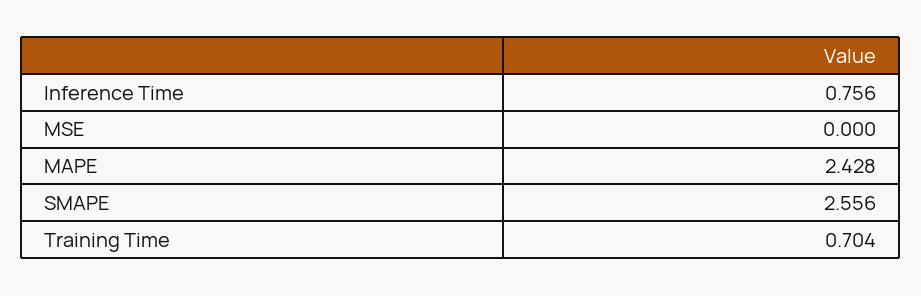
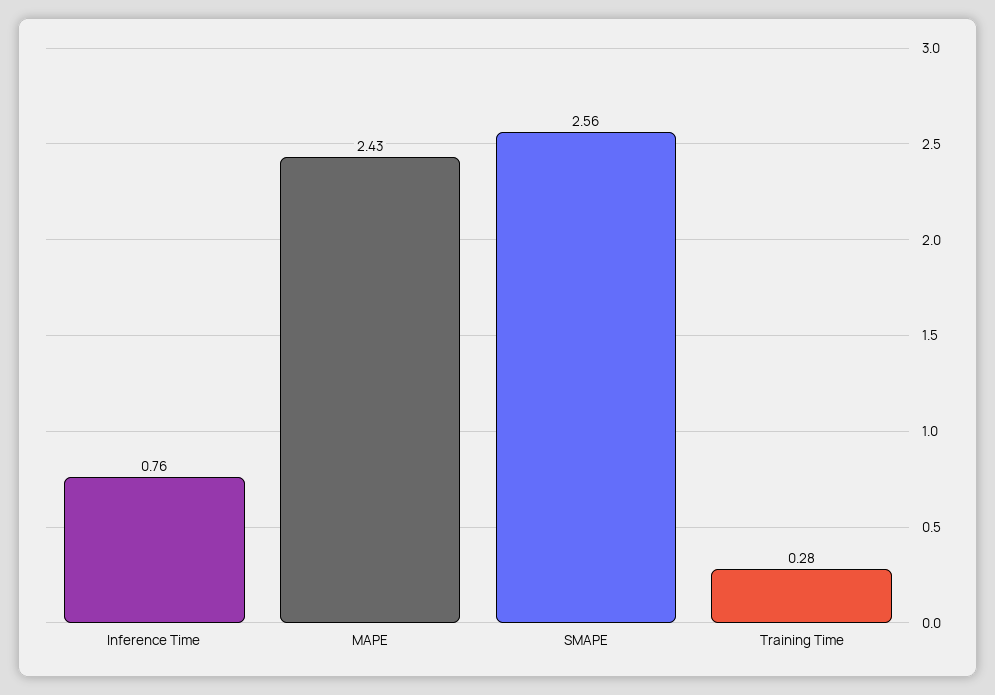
MSE: 0 -> none
Training Time: 0.704 -> 0.28

